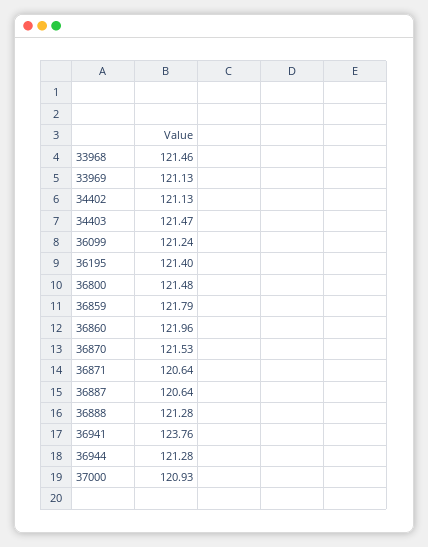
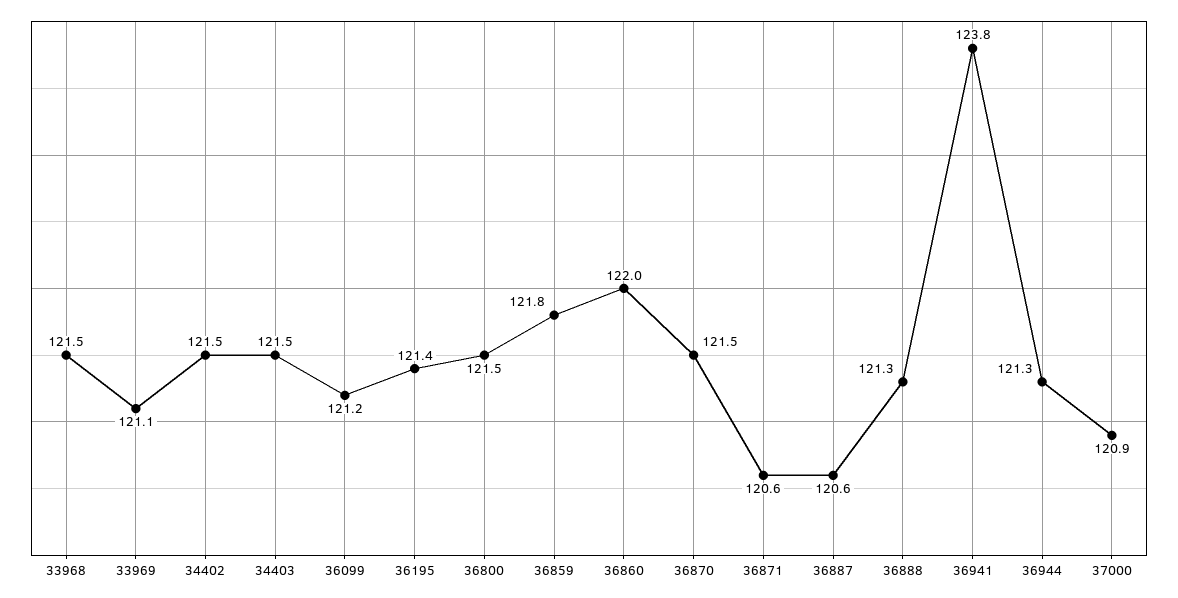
34402: 121.13 -> 121.5

